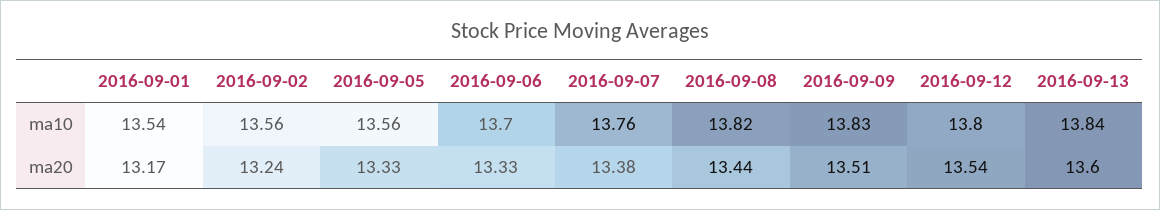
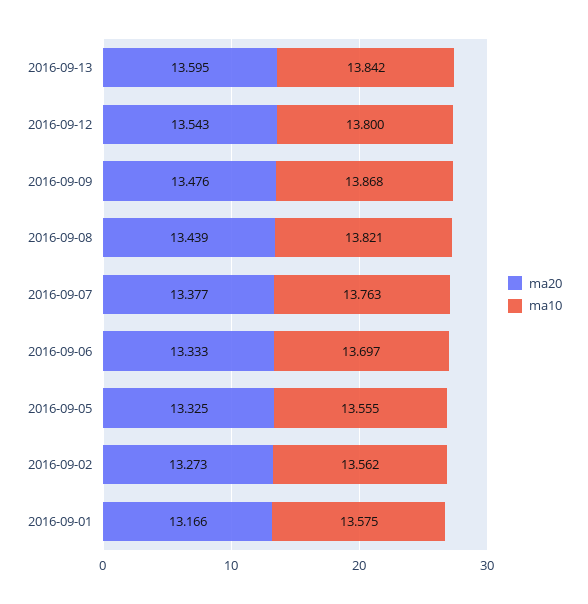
ma10, 2016-09-01: 13.54 -> 13.575
ma10, 2016-09-09: 13.83 -> 13.868
ma20, 2016-09-02: 13.24 -> 13.273
ma20, 2016-09-09: 13.51 -> 13.476

